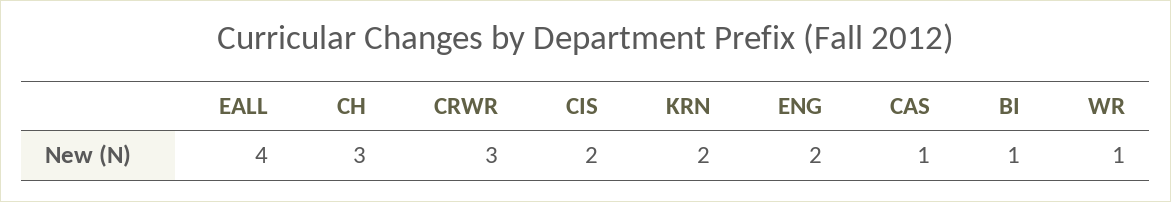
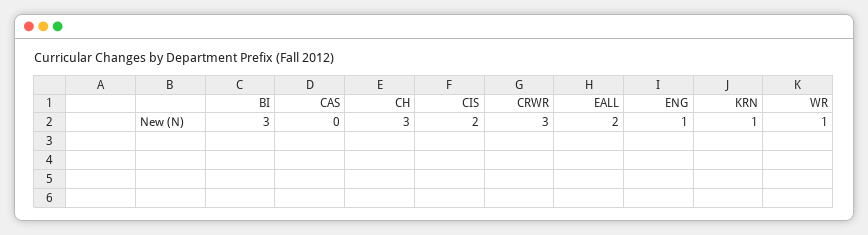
EALL: 4 -> 2
KRN: 2 -> 1
ENG: 2 -> 1
CAS: 1 -> 0
BI: 1 -> 3

